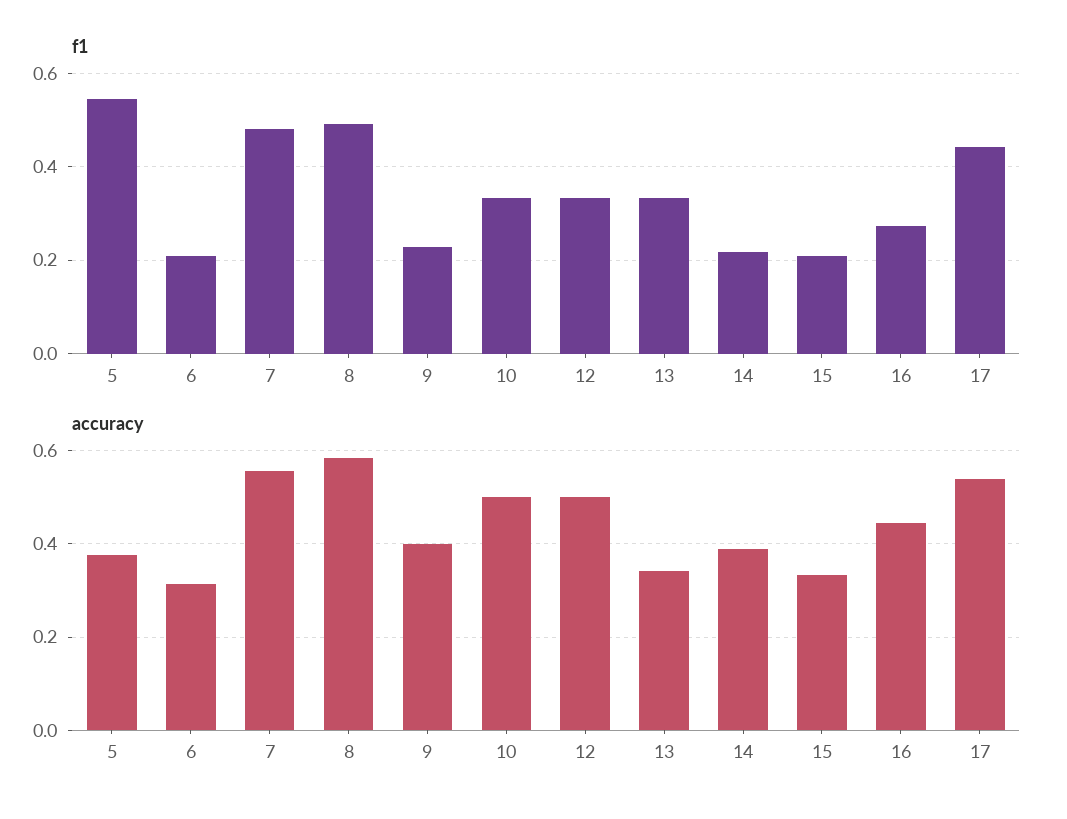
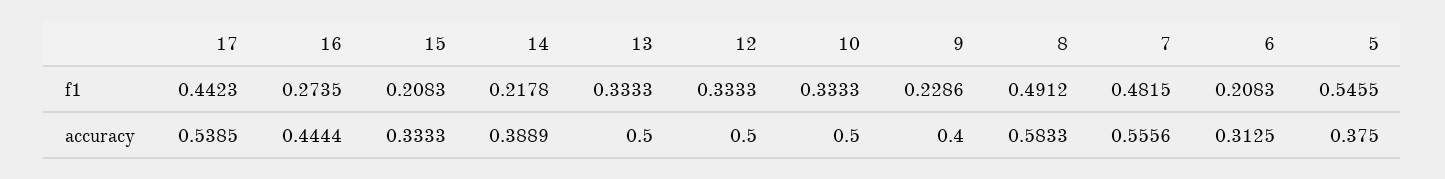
accuracy, 13: 0.34 -> 0.5

